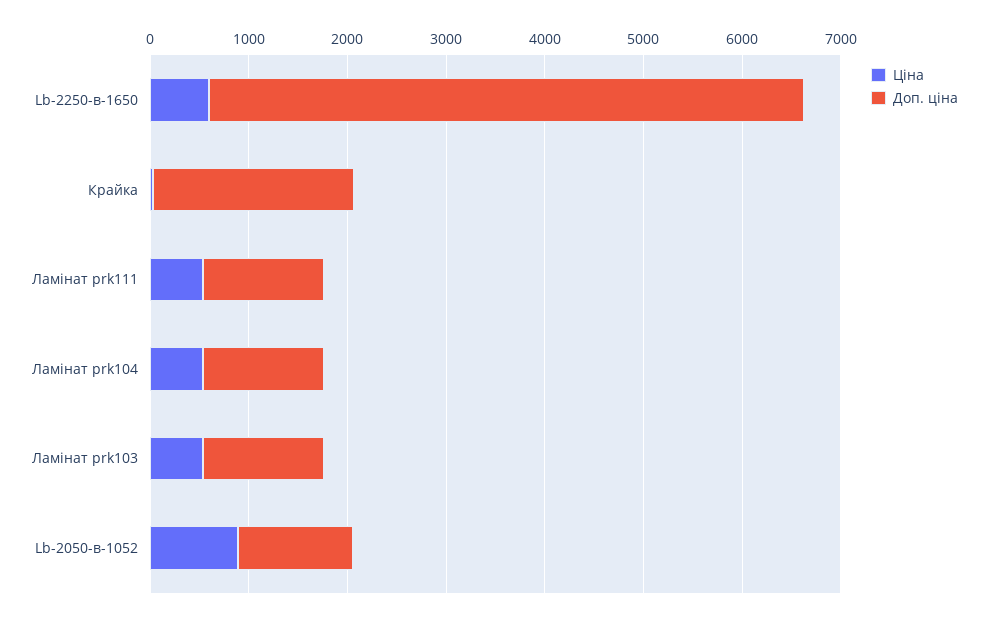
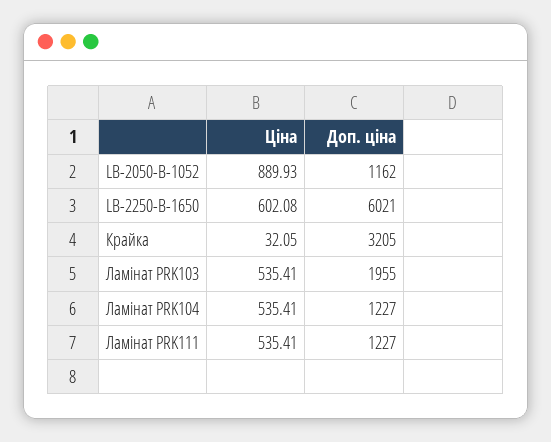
Доп. ціна, Крайка: 2000 -> 3205
Доп. ціна, Ламінат prk103: 1200 -> 1955

